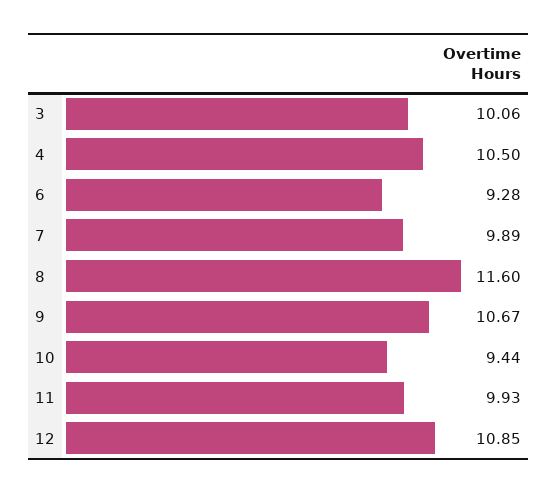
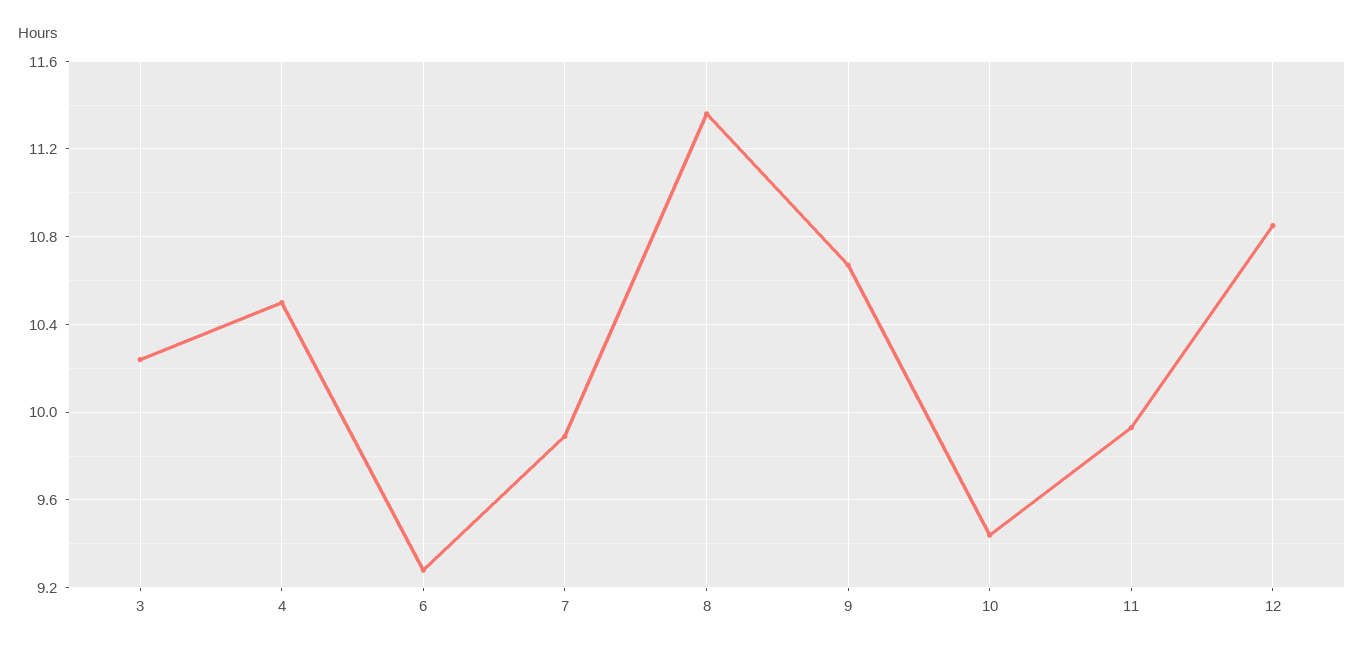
3: 10.06 -> 10.25
8: 11.6 -> 11.35

